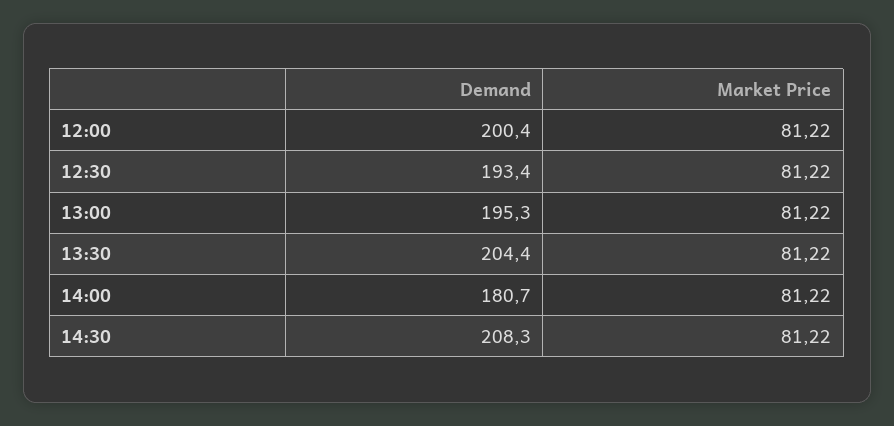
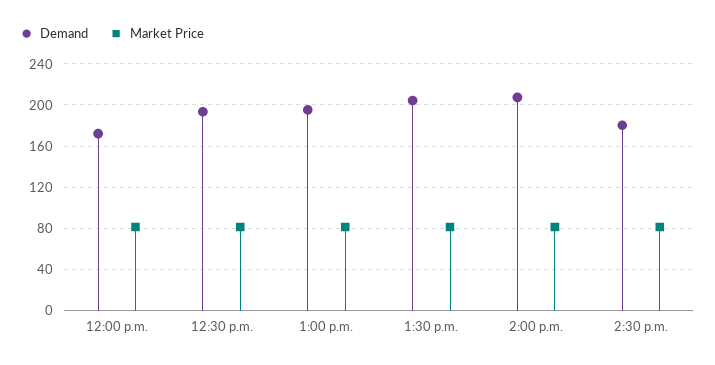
Demand, 12:00: 200.4 -> 170
Demand, 14:00: 180.7 -> 210
Demand, 14:30: 208.3 -> 180

